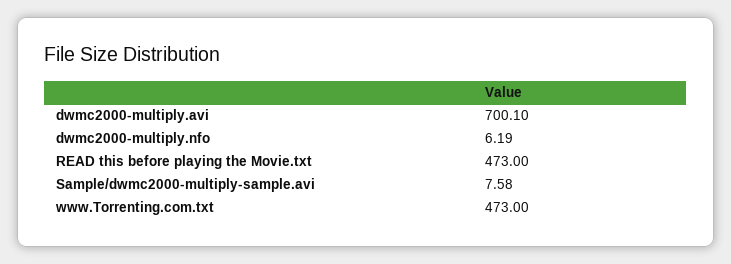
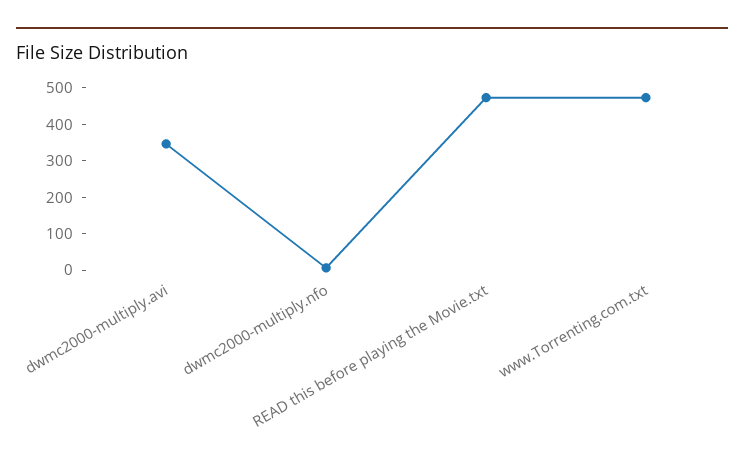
dwmc2000-multiply.avi: 700.1 -> 350
Sample/dwmc2000-multiply-sample.avi: 7.58 -> none

